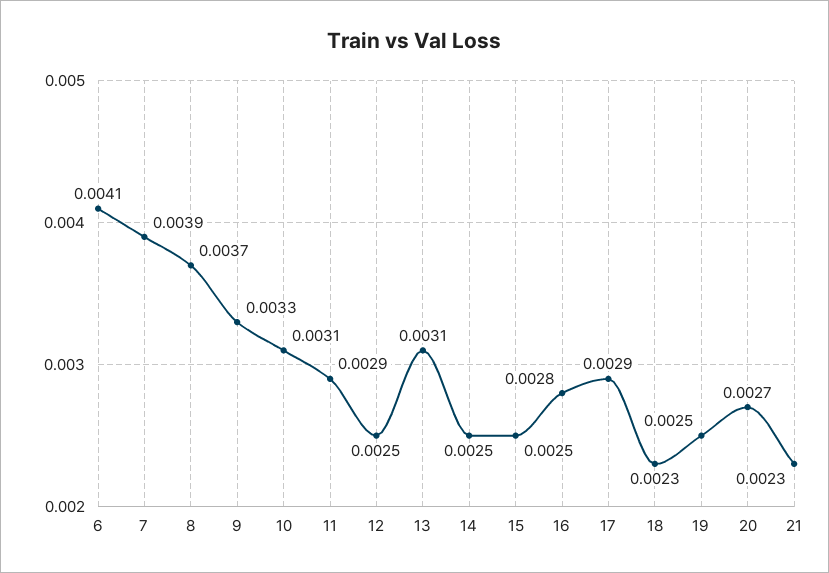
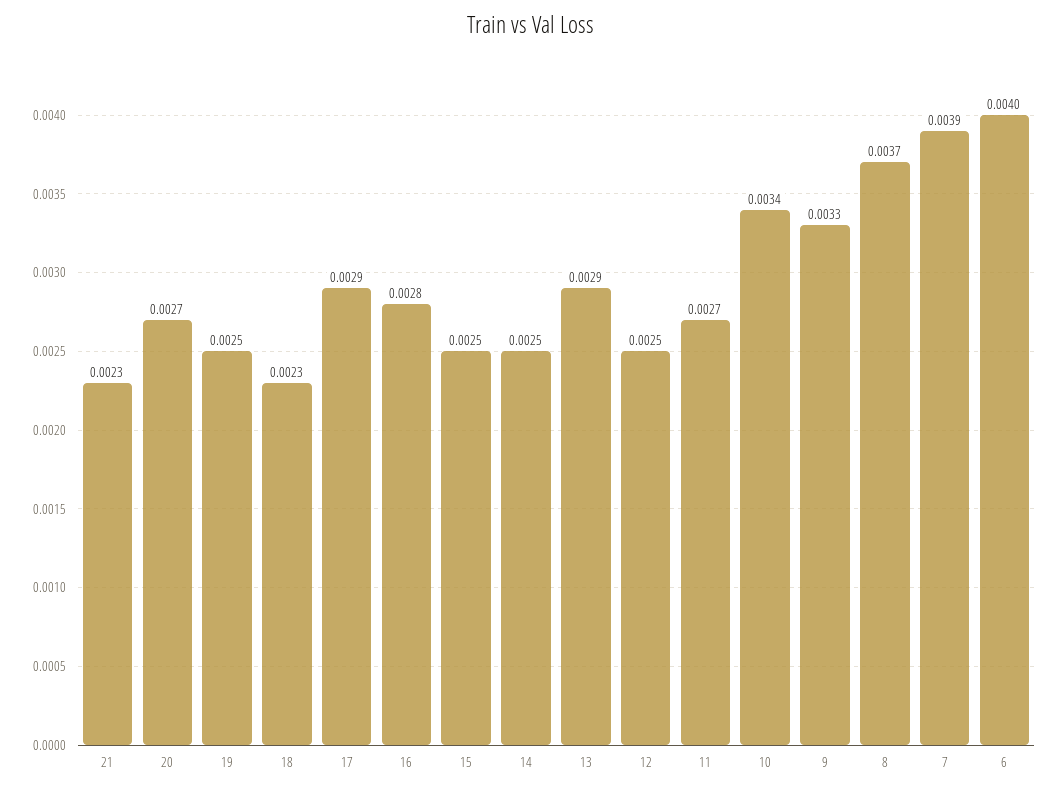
6: 0.0041 -> 0.004
10: 0.0031 -> 0.0034
11: 0.0029 -> 0.0027
13: 0.0031 -> 0.0029

